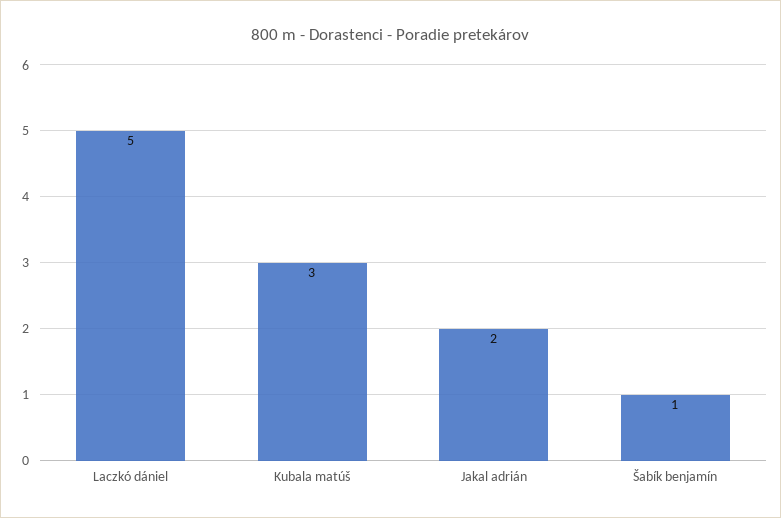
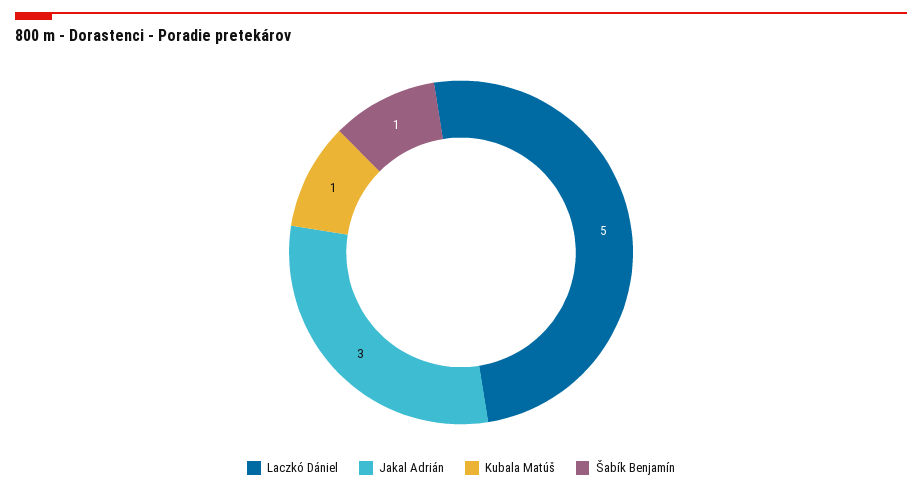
Kubala matúš: 3 -> 1
Jakal adrián: 2 -> 3

